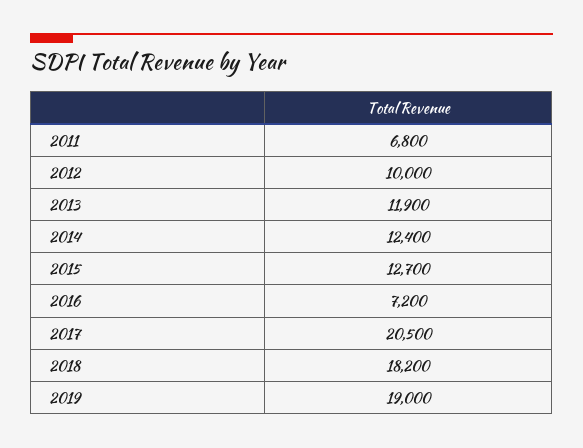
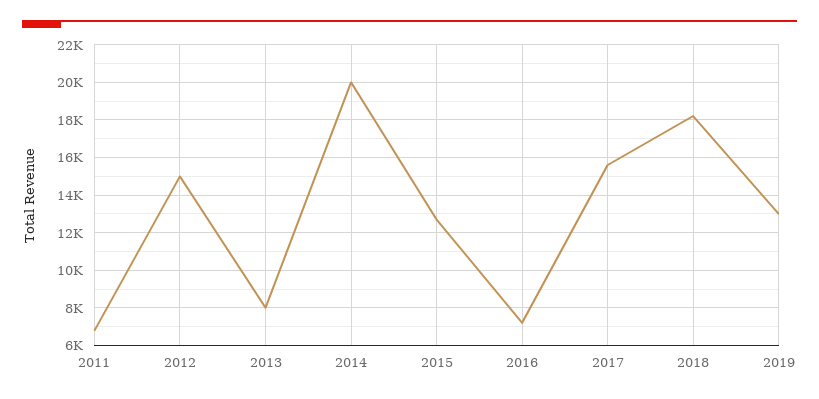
2012: 10000 -> 15000
2013: 11900 -> 8000
2014: 12400 -> 20000
2017: 20500 -> 15500
2019: 19000 -> 13000

